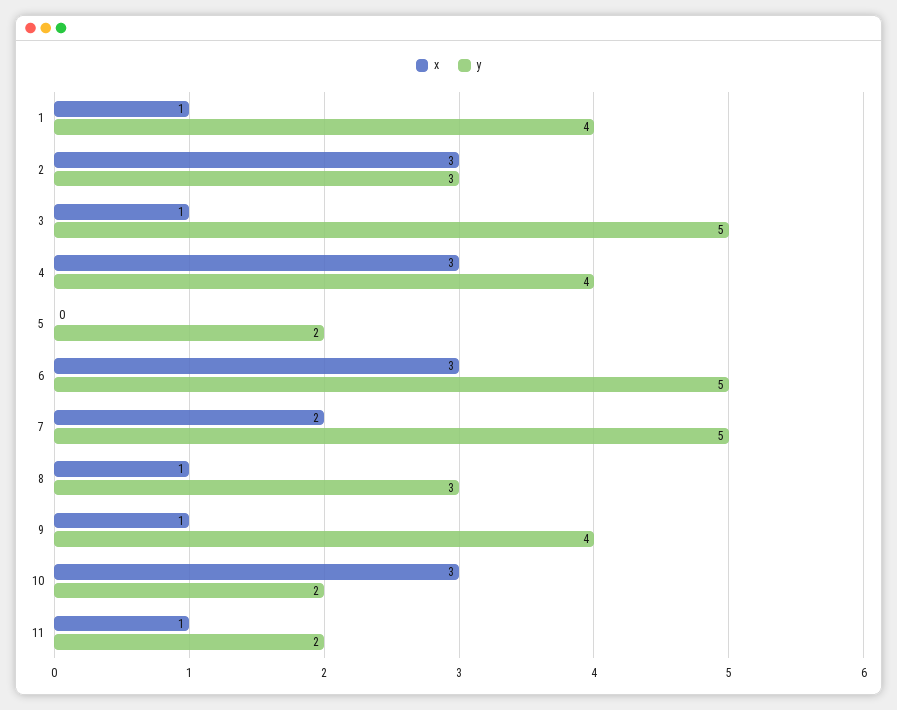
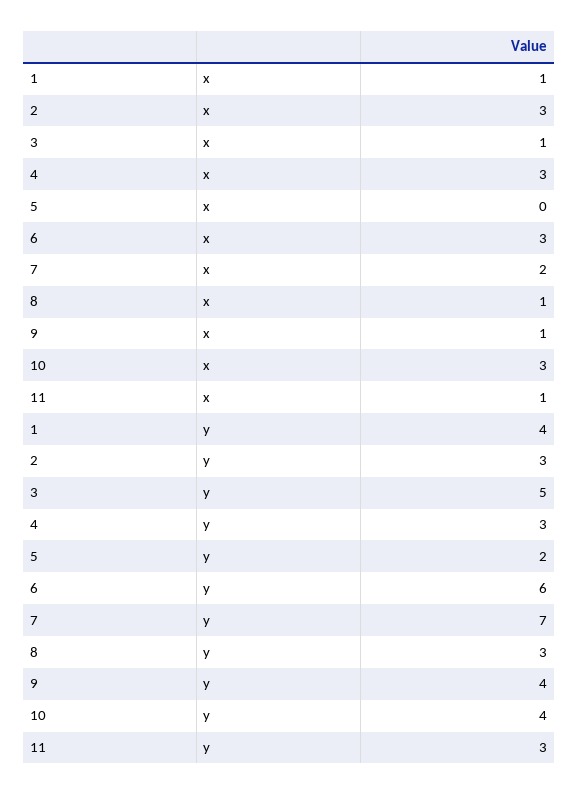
y, 4: 4 -> 3
y, 6: 5 -> 6
y, 7: 5 -> 7
y, 10: 2 -> 4
y, 11: 2 -> 3

